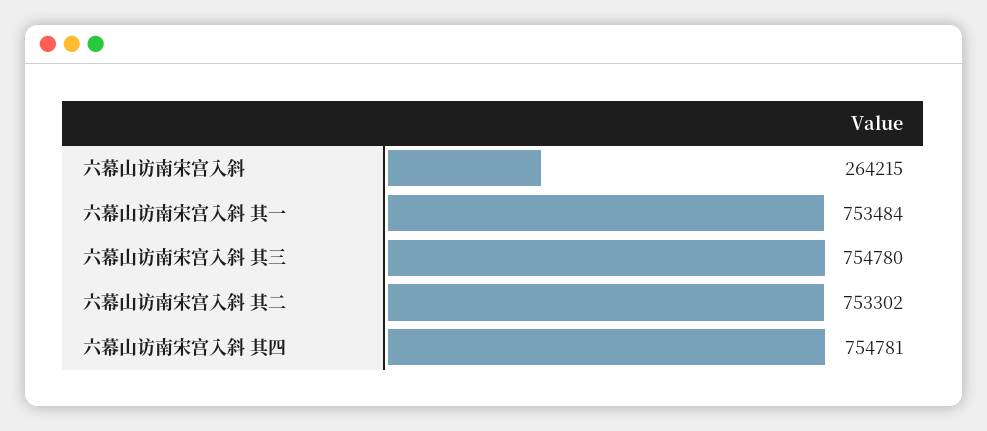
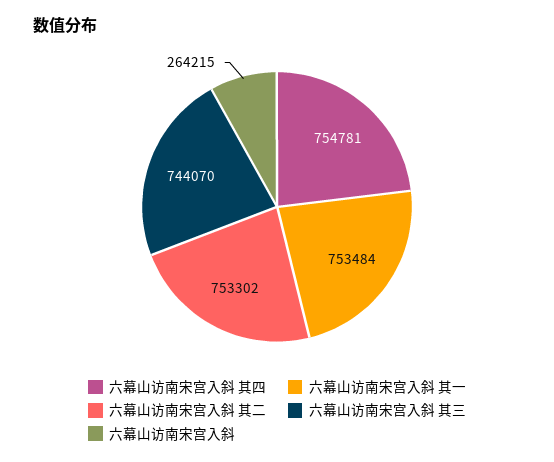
六幕山访南宋宫入斜 其三: 754780 -> 744070

